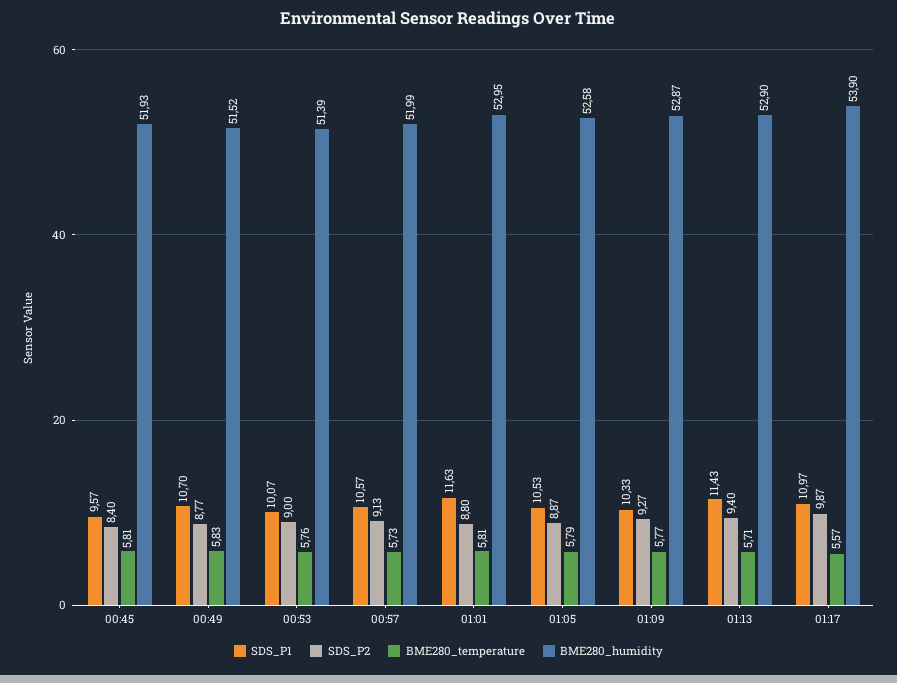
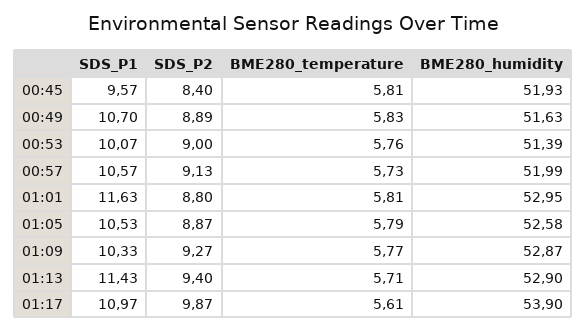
SDS_P2, 00:49: 8.77 -> 8.89
BME280_humidity, 00:49: 51.52 -> 51.63
BME280_temperature, 01:17: 5.57 -> 5.61

